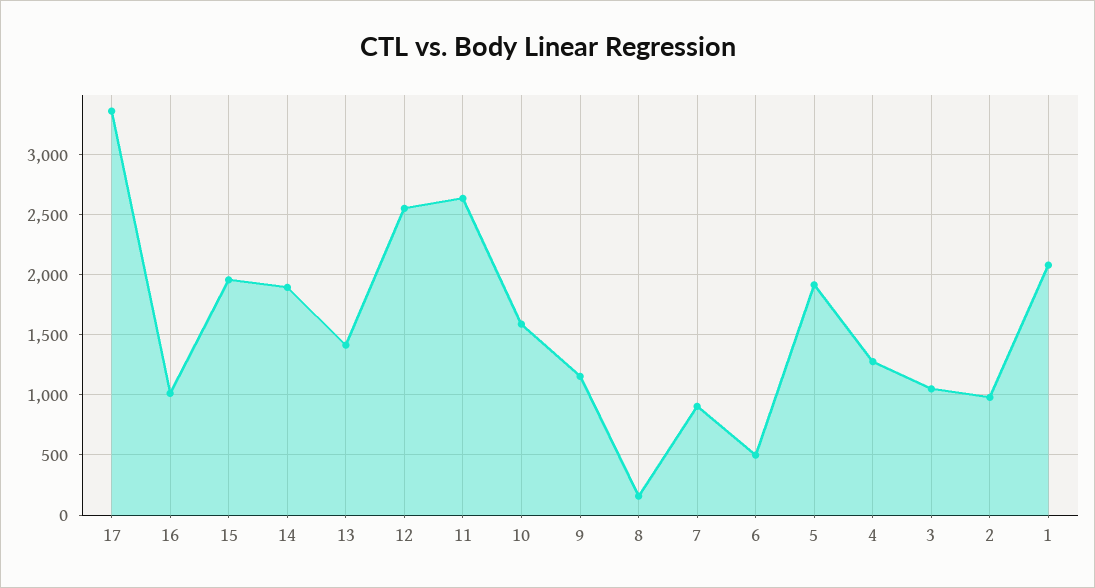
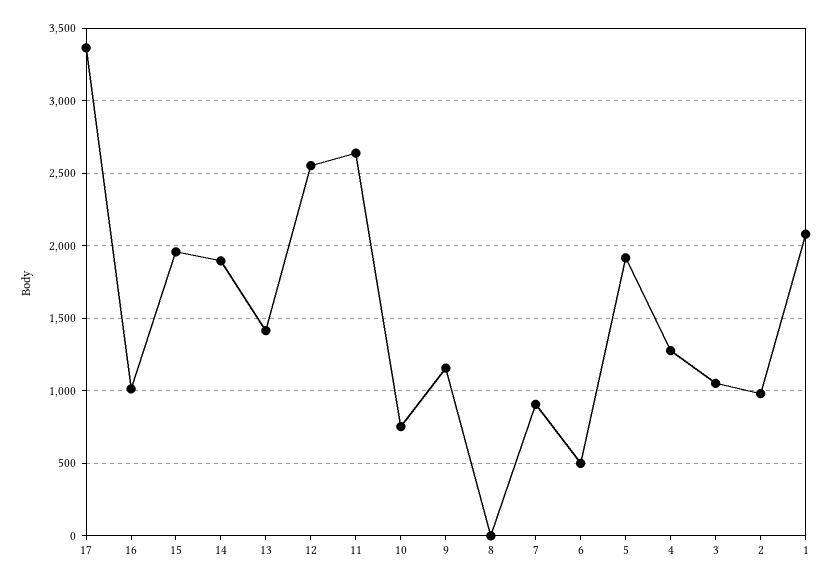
10: 1600 -> 750
8: 150 -> 0

